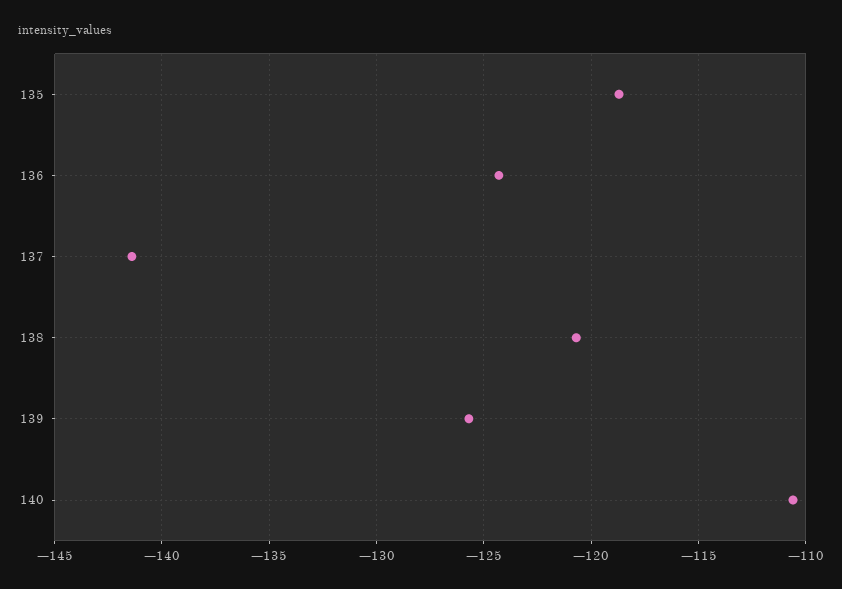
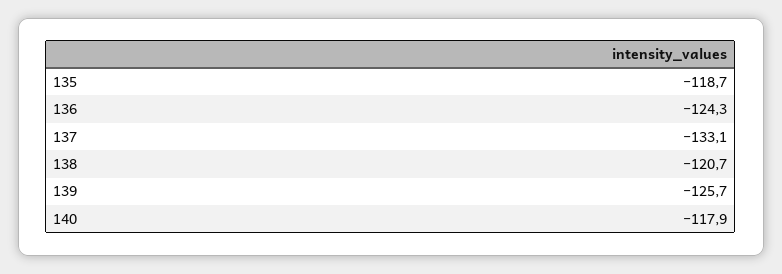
137: -141.5 -> -133.1
140: -110.5 -> -117.9

